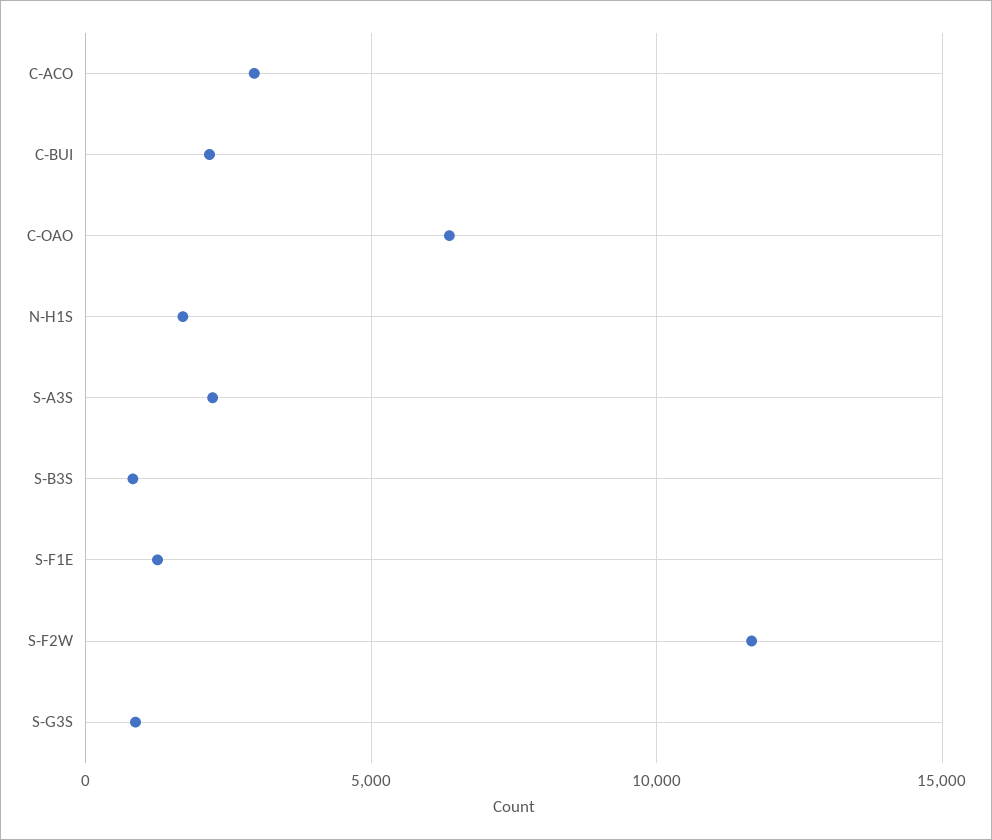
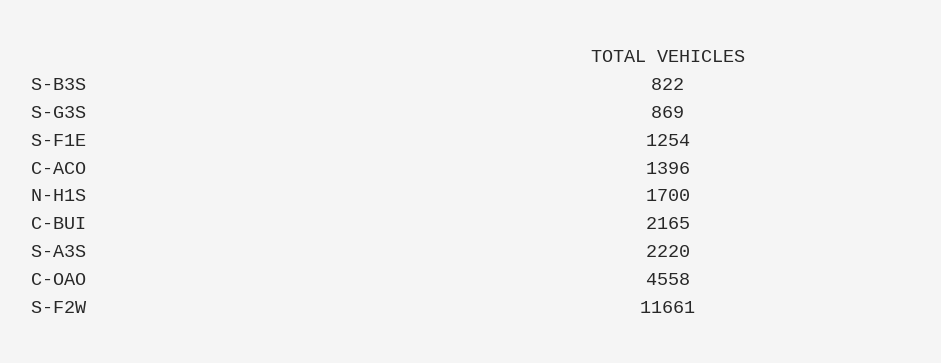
C-ACO: 3000 -> 1396
C-OAO: 6500 -> 4558

